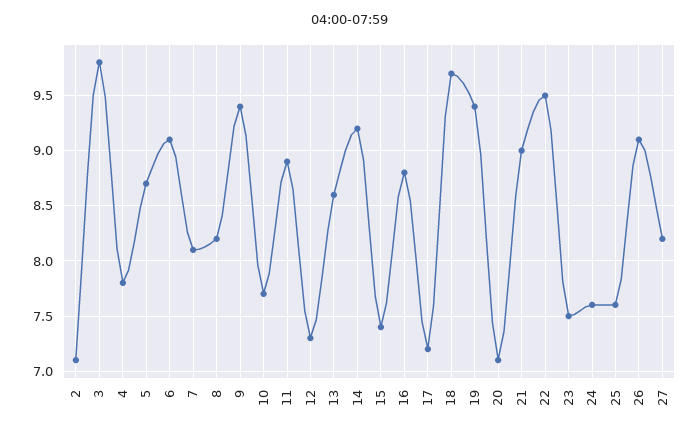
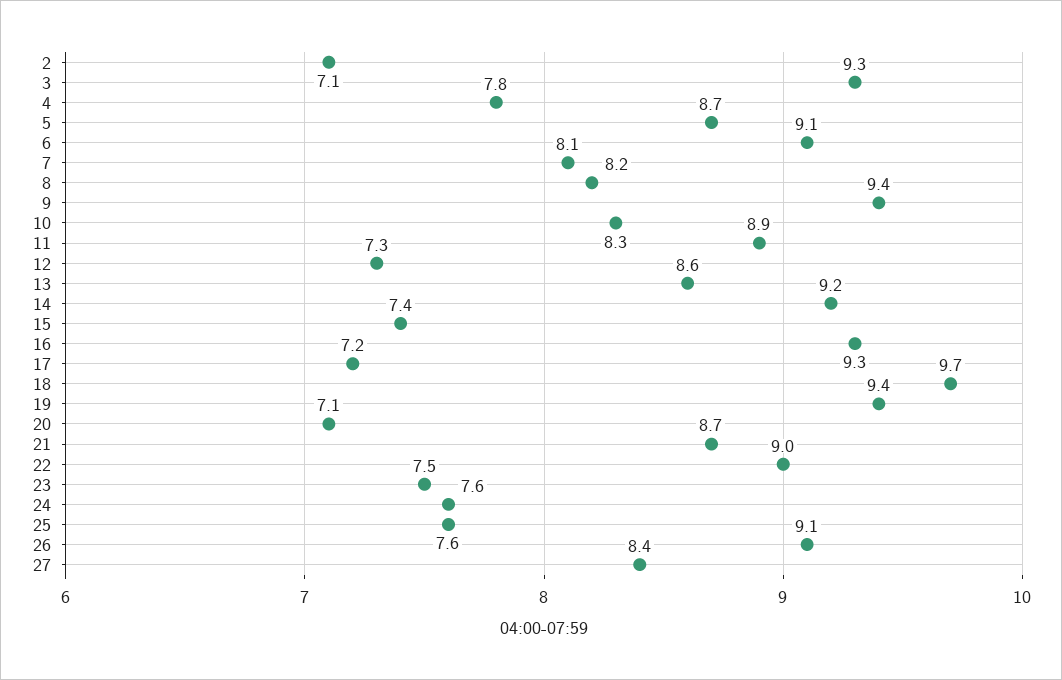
3: 9.8 -> 9.3
10: 7.7 -> 8.3
16: 8.8 -> 9.3
21: 9 -> 8.7
22: 9.5 -> 9
27: 8.2 -> 8.4

